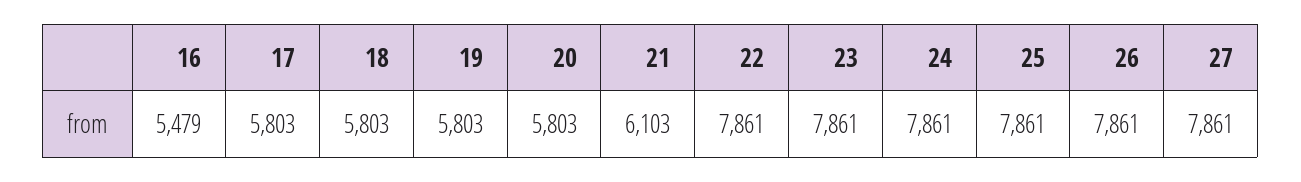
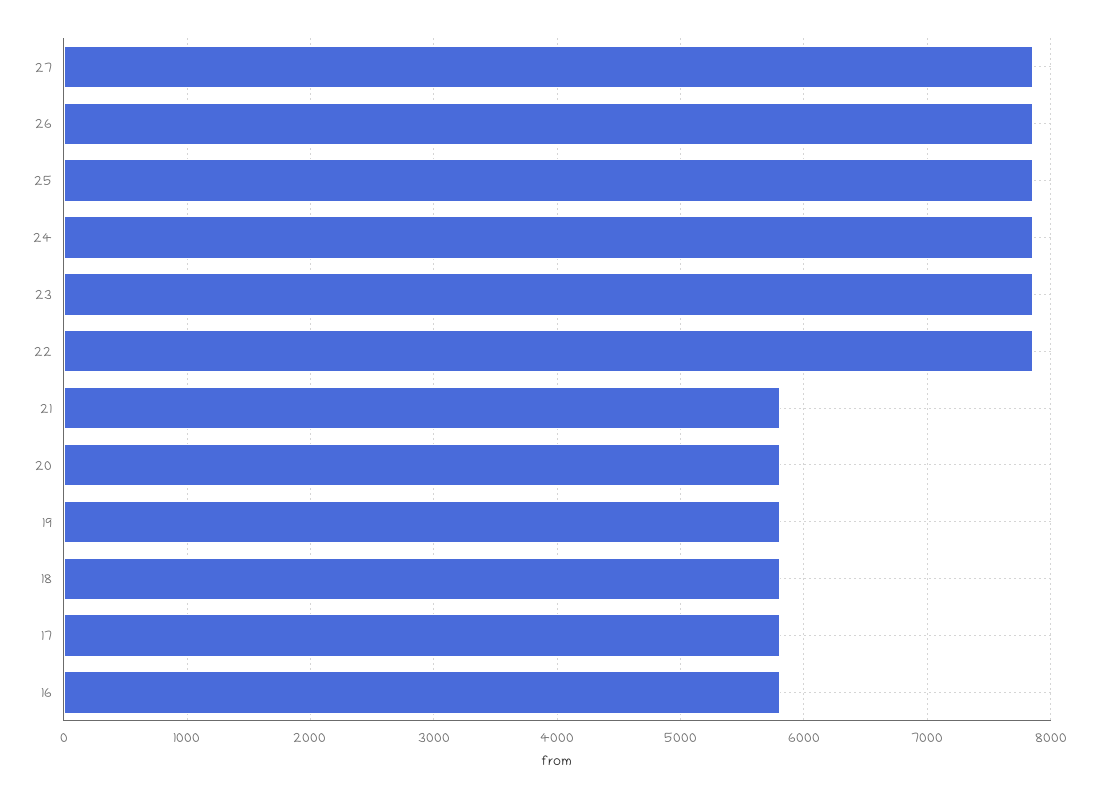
16: 5479 -> 5800
21: 6103 -> 5800

